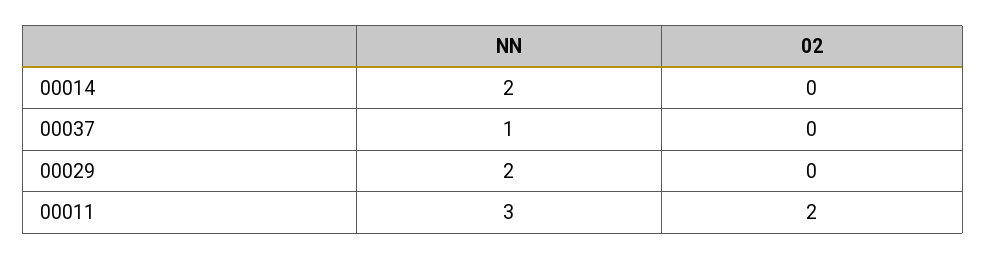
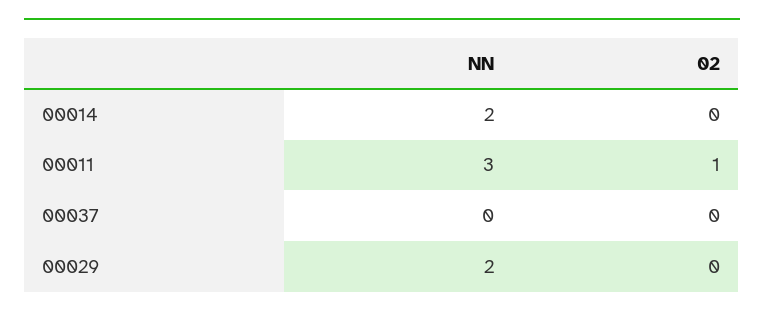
NN, 00037: 1 -> 0
02, 00011: 2 -> 1

